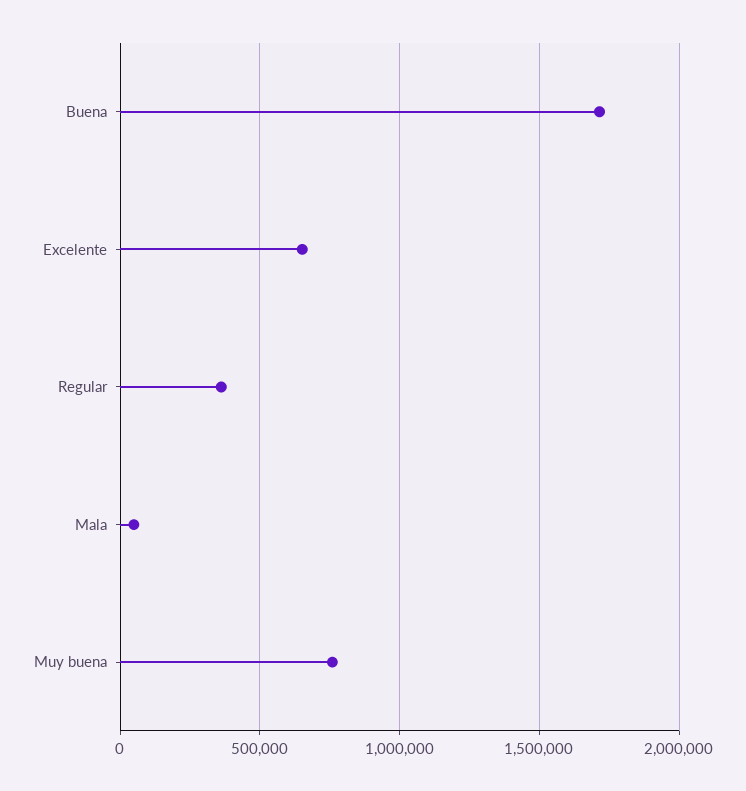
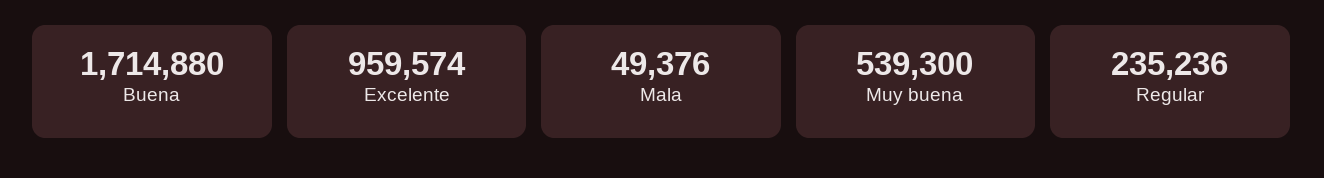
Excelente: 650000 -> 959574
Regular: 350000 -> 235236
Muy buena: 750000 -> 539300

